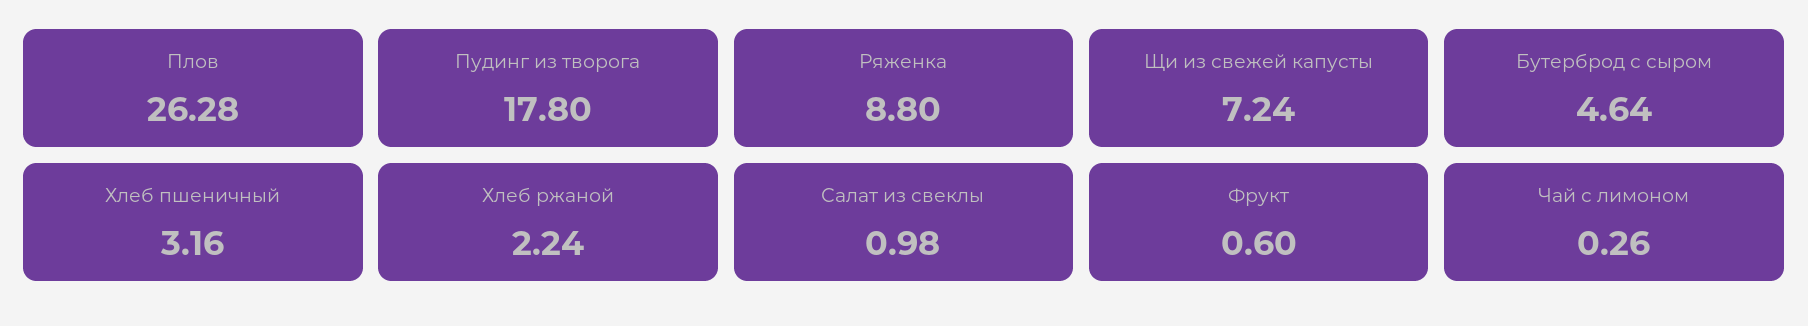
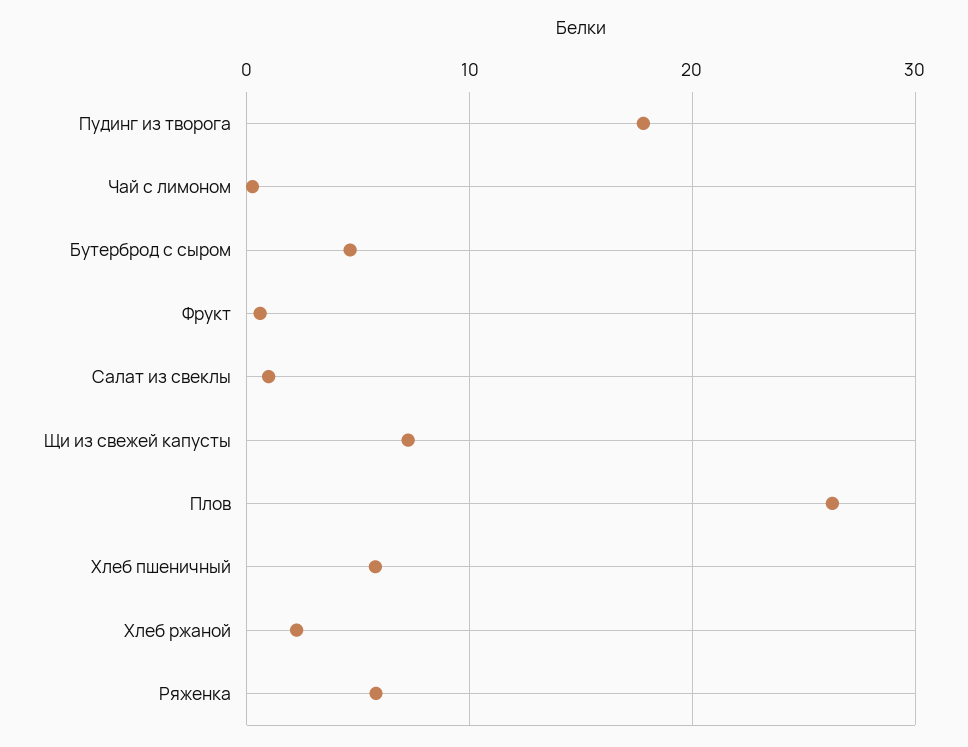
Ряженка: 8.8 -> 6
Хлеб пшеничный: 3.16 -> 6

